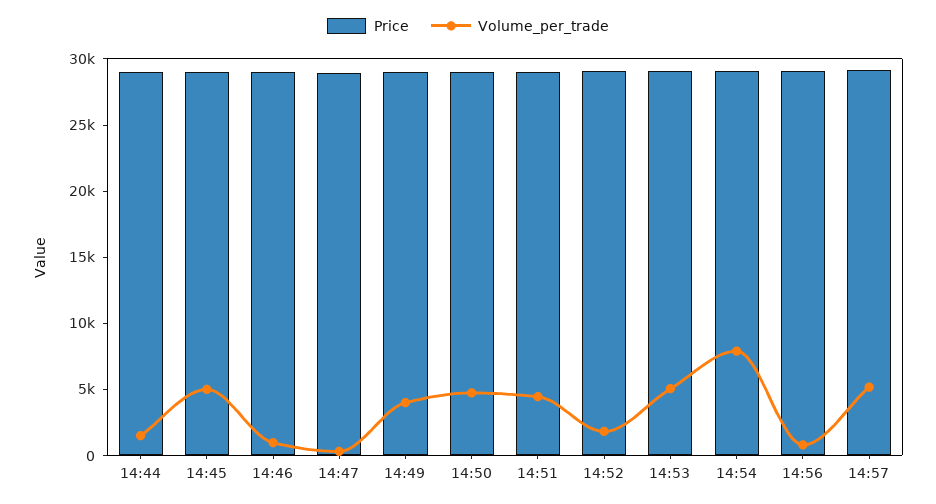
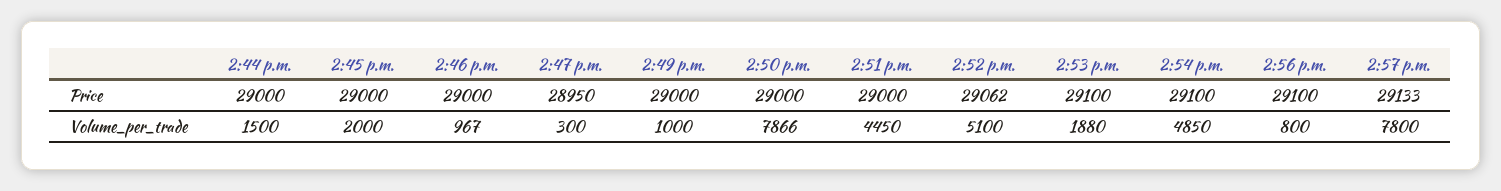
Volume_per_trade, 14:45: 5000 -> 2000
Volume_per_trade, 14:49: 4000 -> 1000
Volume_per_trade, 14:50: 5000 -> 7866
Volume_per_trade, 14:52: 2000 -> 5100
Volume_per_trade, 14:53: 5000 -> 1880
Volume_per_trade, 14:54: 8000 -> 4850
Volume_per_trade, 14:57: 5000 -> 7800

